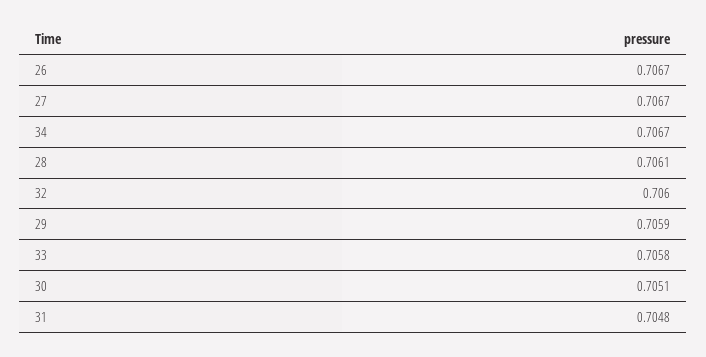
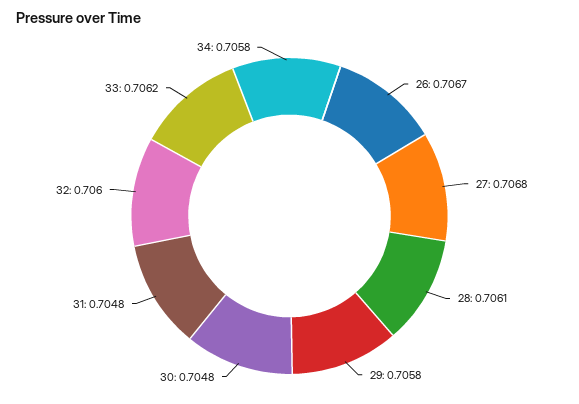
27: 0.7067 -> 0.7068
34: 0.7067 -> 0.7058
29: 0.7059 -> 0.7058
33: 0.7058 -> 0.7062
30: 0.7051 -> 0.7048

